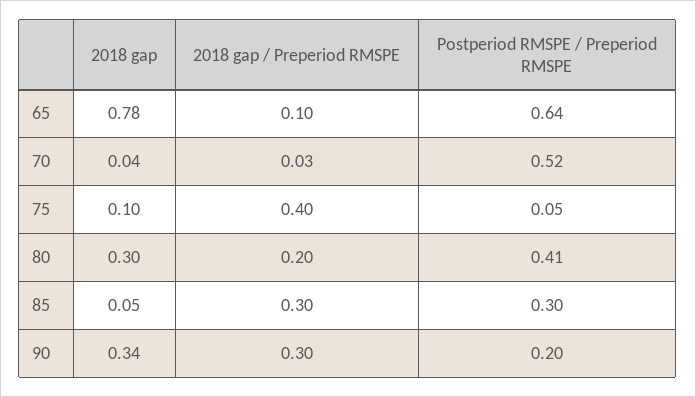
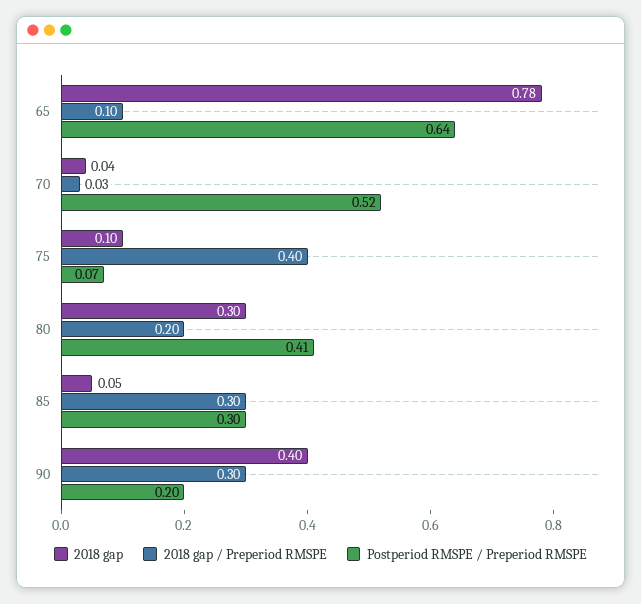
Postperiod RMSPE / Preperiod RMSPE, 75: 0.05 -> 0.07
2018 gap, 90: 0.34 -> 0.4

